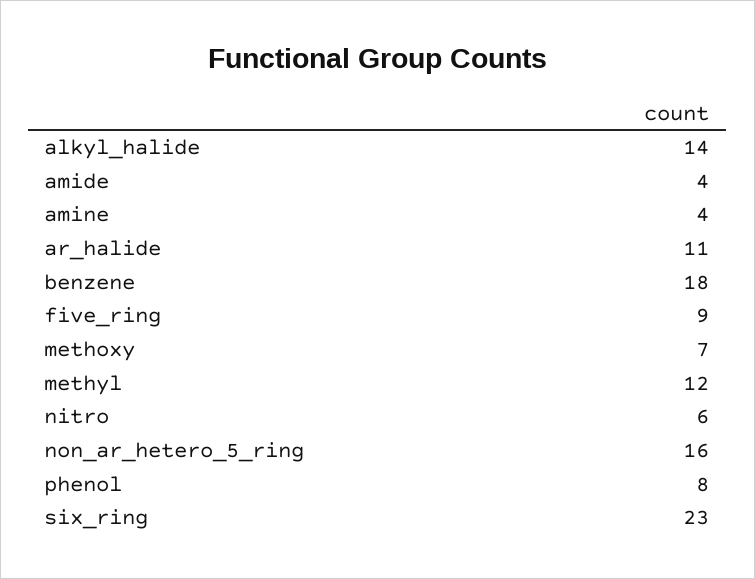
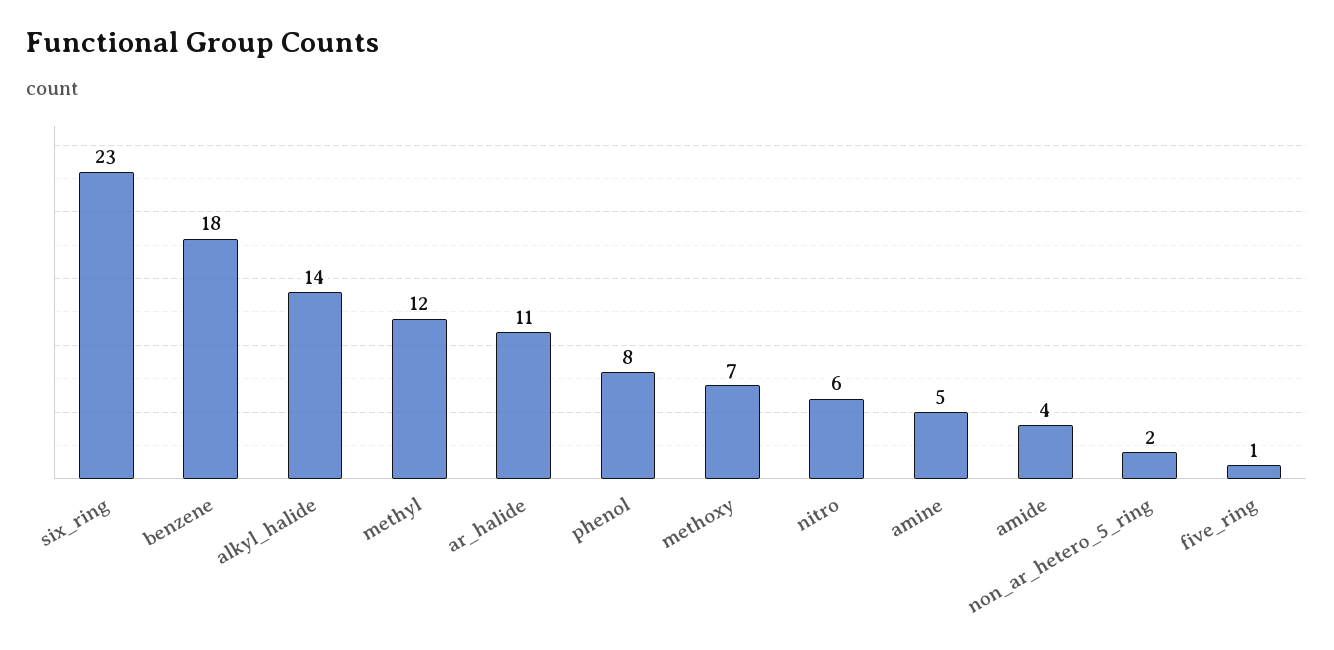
amine: 4 -> 5
five_ring: 9 -> 1
non_ar_hetero_5_ring: 16 -> 2

